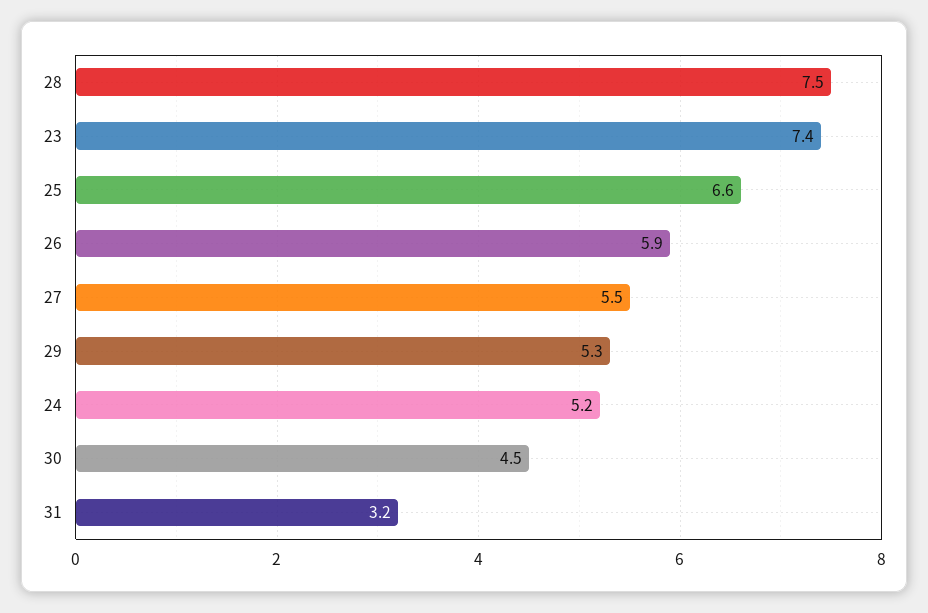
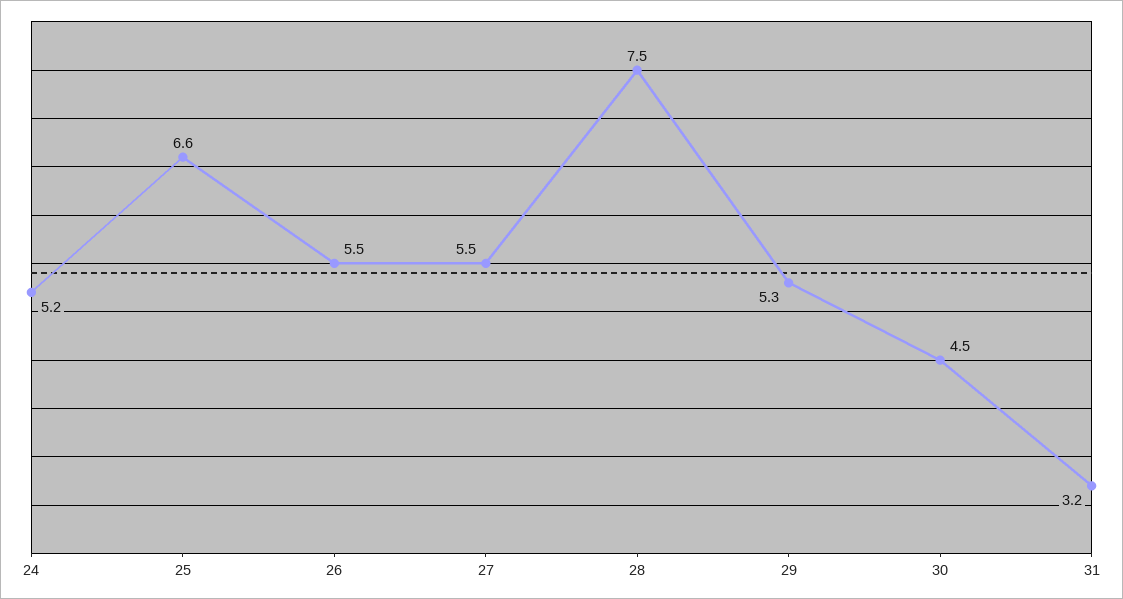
23: 7.4 -> none
26: 5.9 -> 5.5

